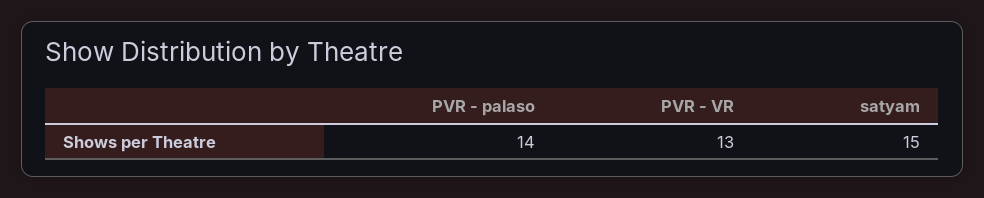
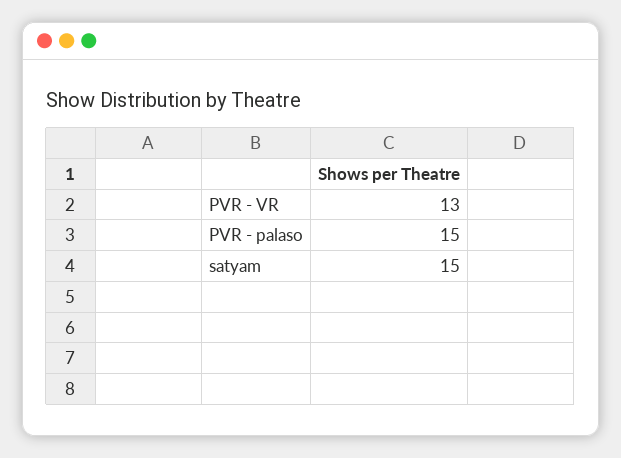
PVR - palaso: 14 -> 15

